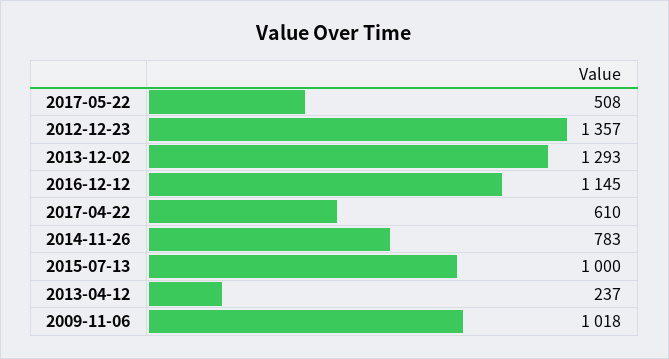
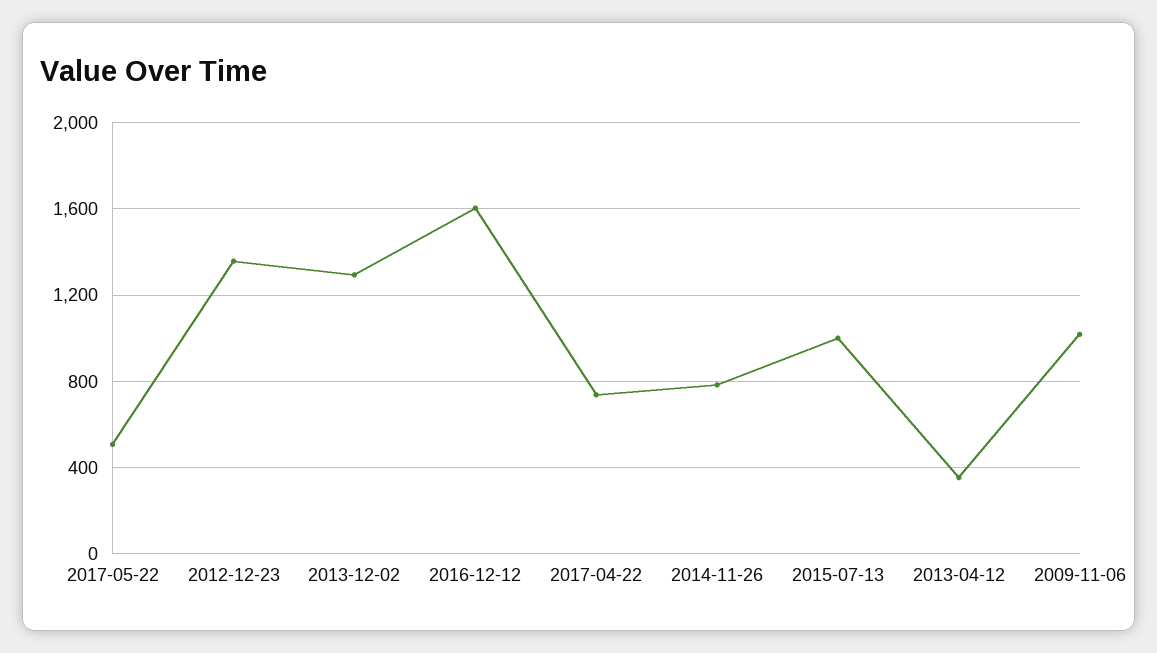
2016-12-12: 1145 -> 1600
2017-04-22: 610 -> 750
2013-04-12: 237 -> 350

